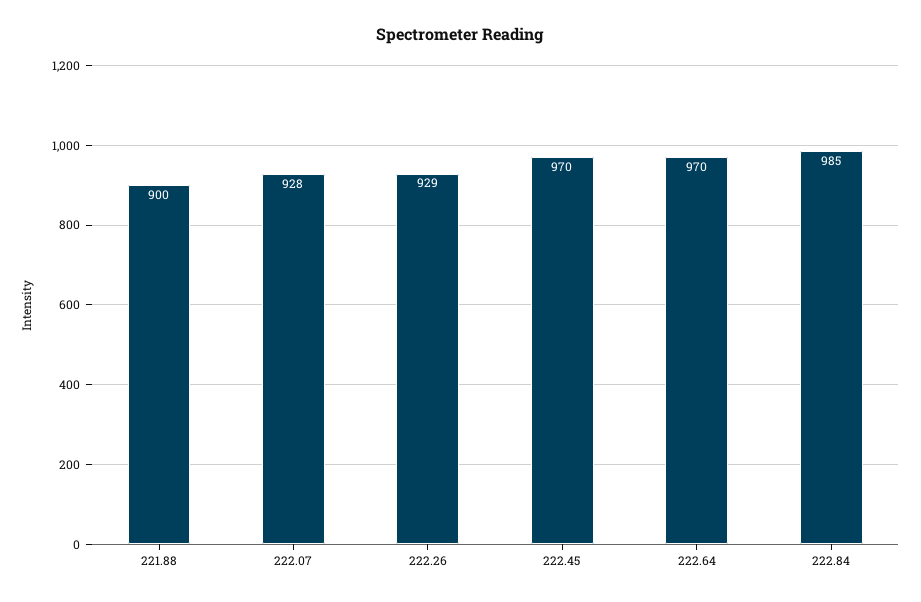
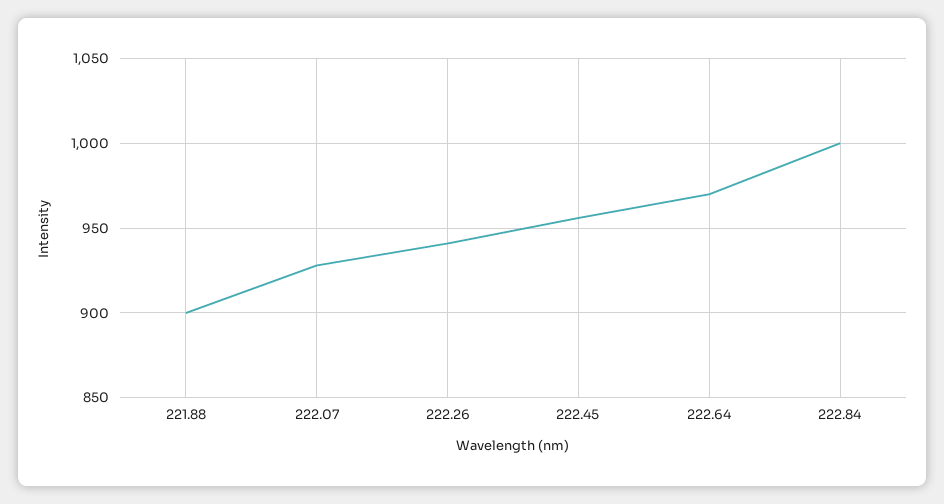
222.26: 929 -> 940
222.45: 970 -> 955
222.84: 985 -> 1000

